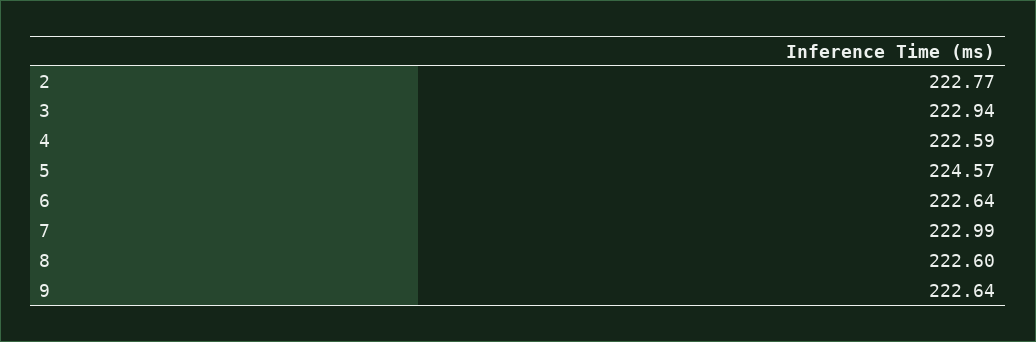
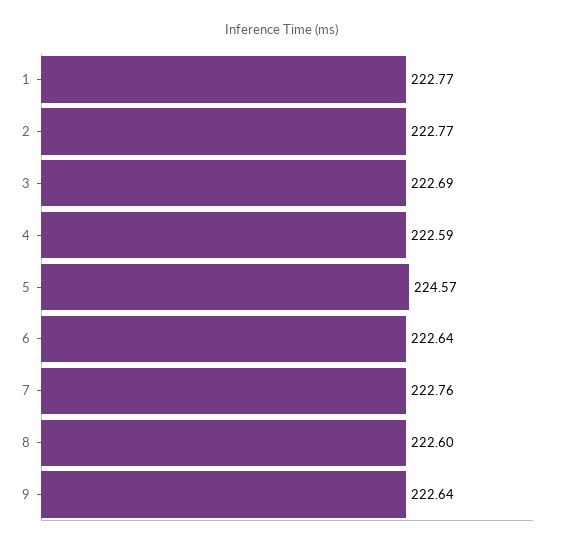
3: 222.94 -> 222.69
7: 222.99 -> 222.76
1: none -> 222.77

